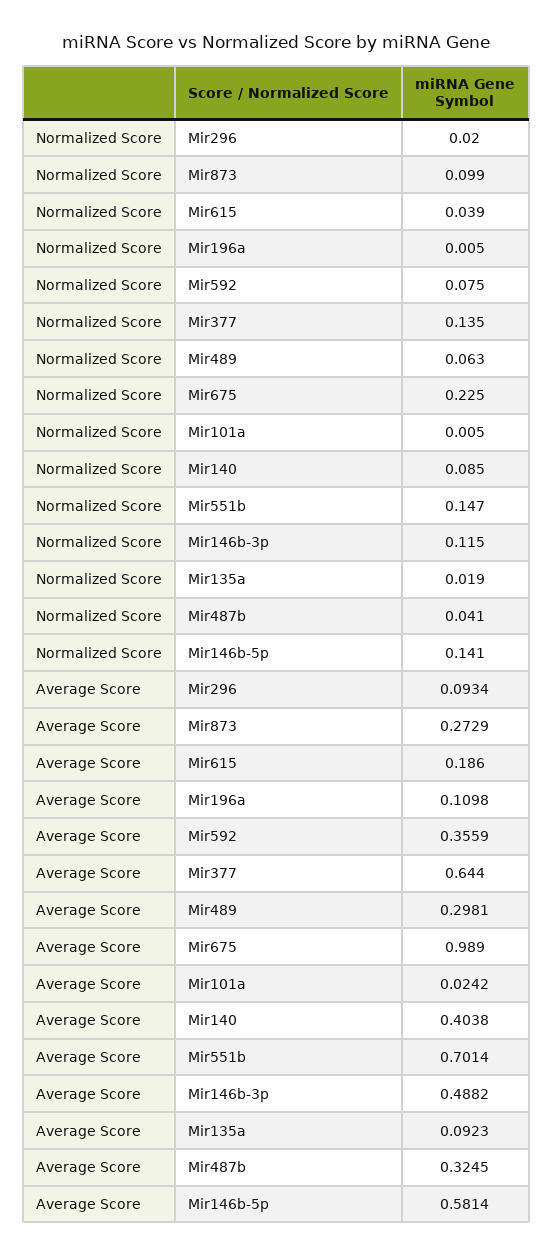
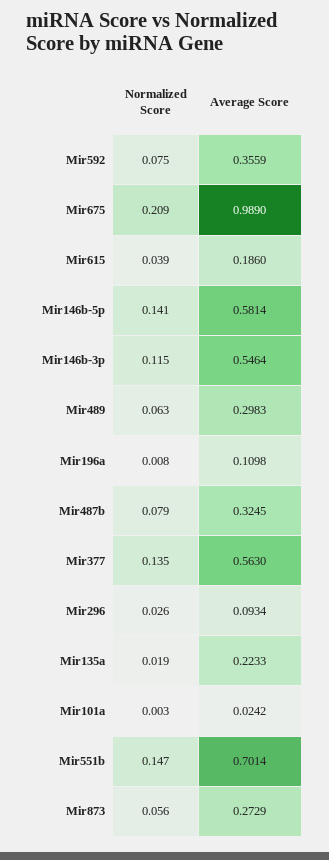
Normalized Score, Mir296: 0.02 -> 0.026
Normalized Score, Mir873: 0.099 -> 0.056
Normalized Score, Mir196a: 0.005 -> 0.008
Normalized Score, Mir675: 0.225 -> 0.209
Normalized Score, Mir101a: 0.005 -> 0.003
Normalized Score, Mir140: 0.085 -> none
Normalized Score, Mir487b: 0.041 -> 0.079
Average Score, Mir377: 0.644 -> 0.563
Average Score, Mir489: 0.2981 -> 0.2983
Average Score, Mir140: 0.4038 -> none
Average Score, Mir146b-3p: 0.4882 -> 0.5464
Average Score, Mir135a: 0.0923 -> 0.2233

